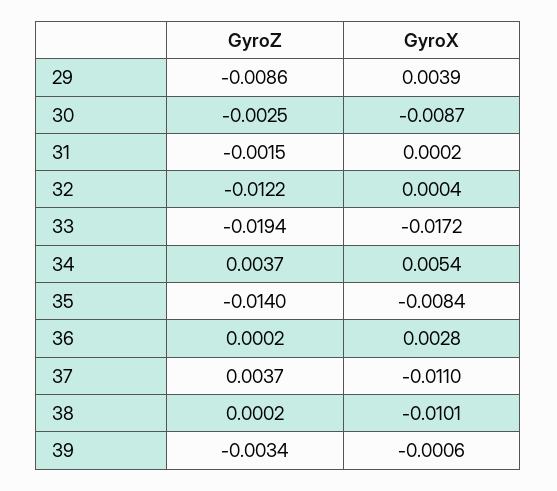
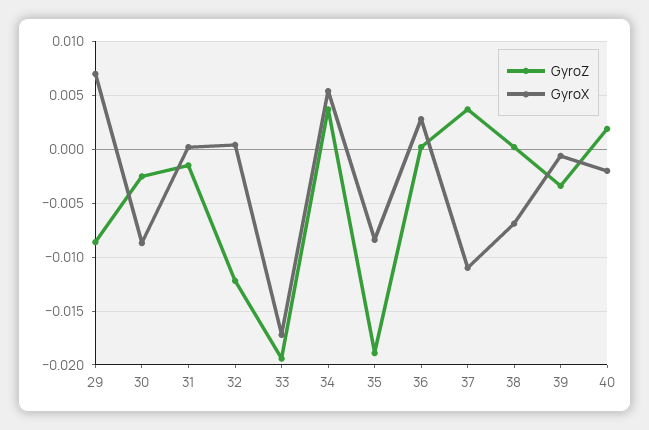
GyroX, 29: 0.0039 -> 0.007
GyroZ, 35: -0.014 -> -0.019
GyroX, 38: -0.0101 -> -0.007
GyroZ, 40: none -> 0.002
GyroX, 40: none -> -0.002

